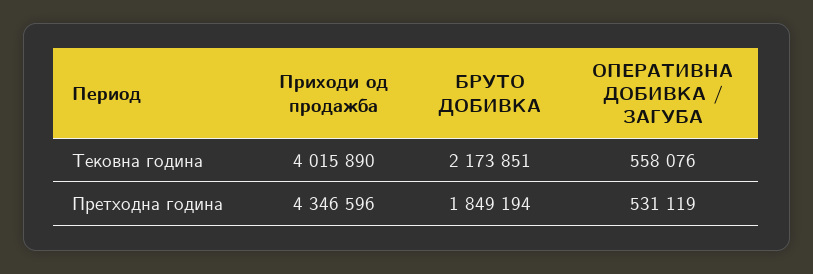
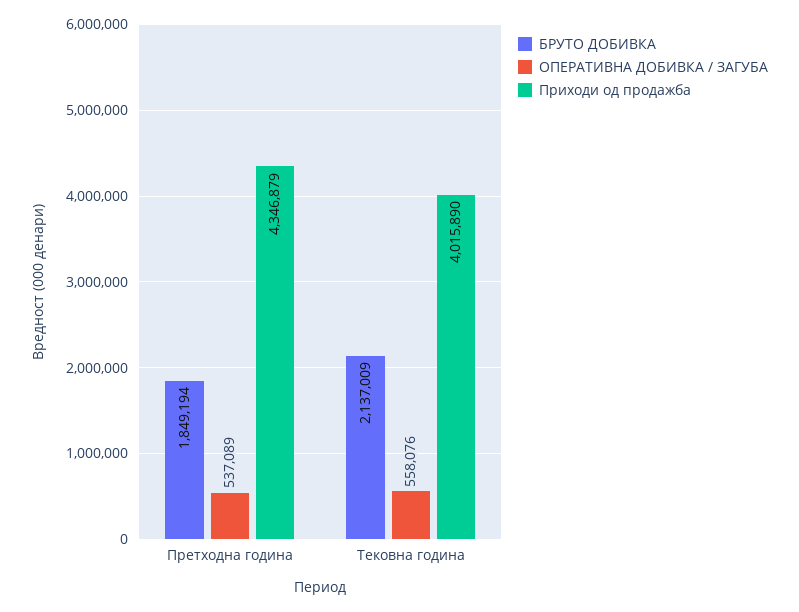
БРУТО ДОБИВКА, Тековна година: 2173851 -> 2137009
Приходи од продажба, Претходна година: 4346596 -> 4346879
ОПЕРАТИВНА ДОБИВКА / ЗАГУБА, Претходна година: 531119 -> 537089

